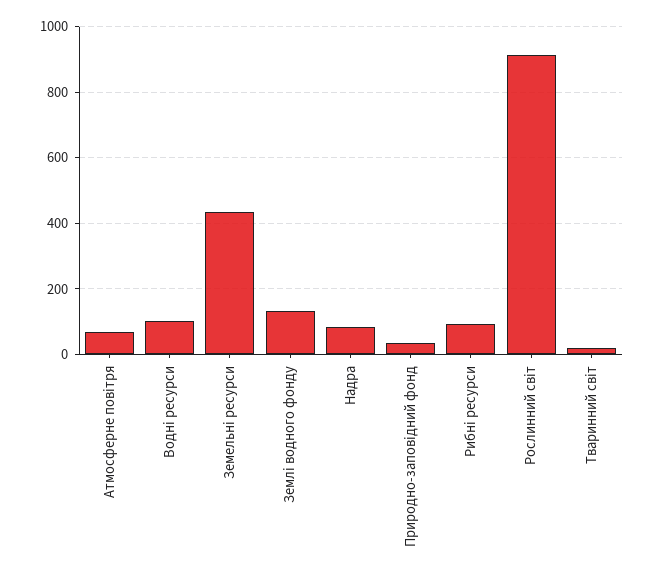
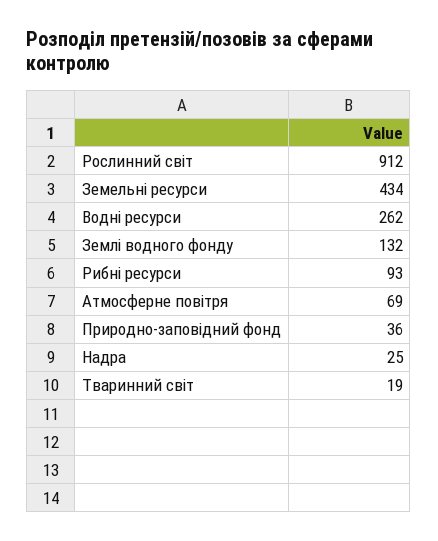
Водні ресурси: 100 -> 262
Надра: 80 -> 25

